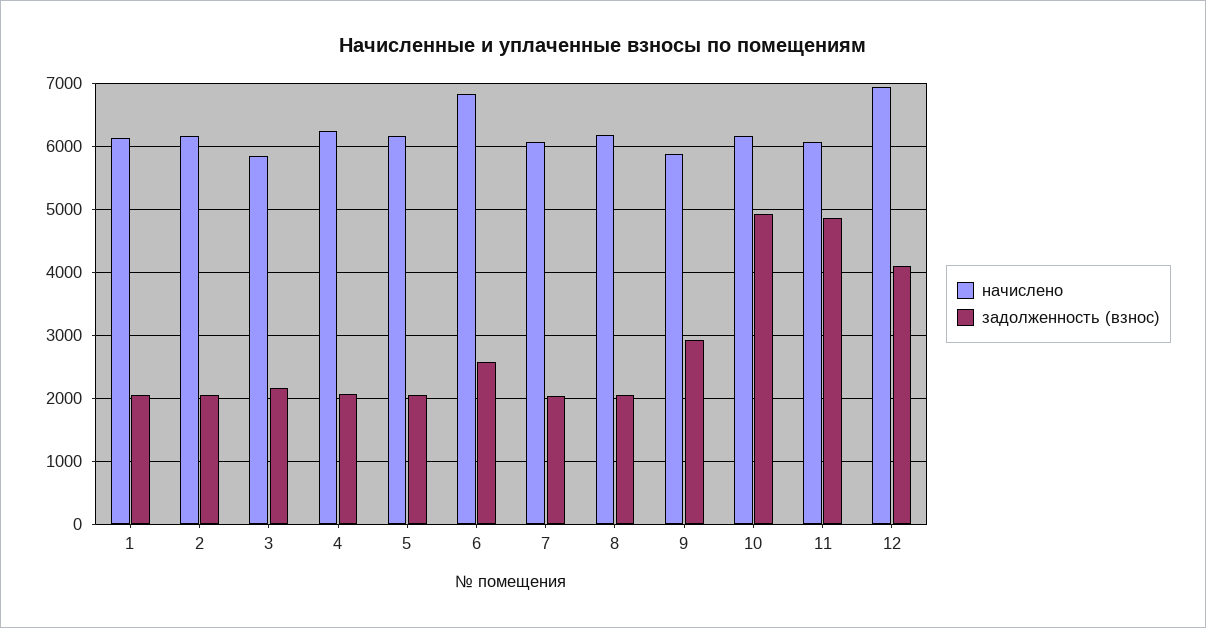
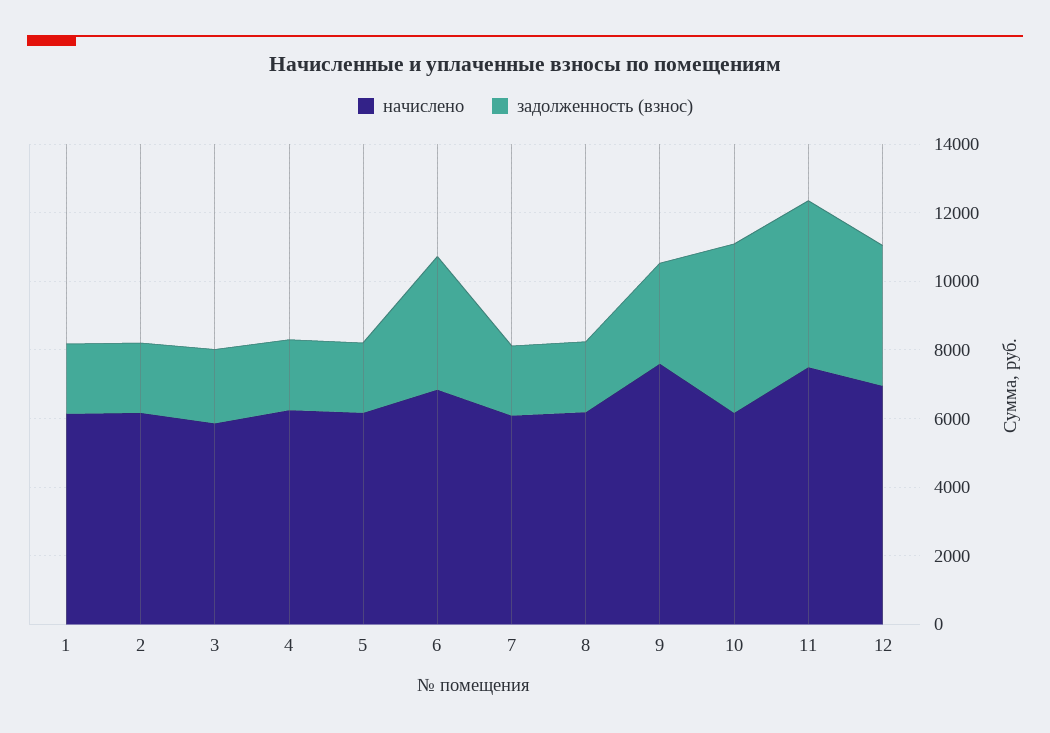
задолженность (взнос), 6: 2600 -> 4000
начислено, 9: 5900 -> 7500
начислено, 11: 6100 -> 7500

